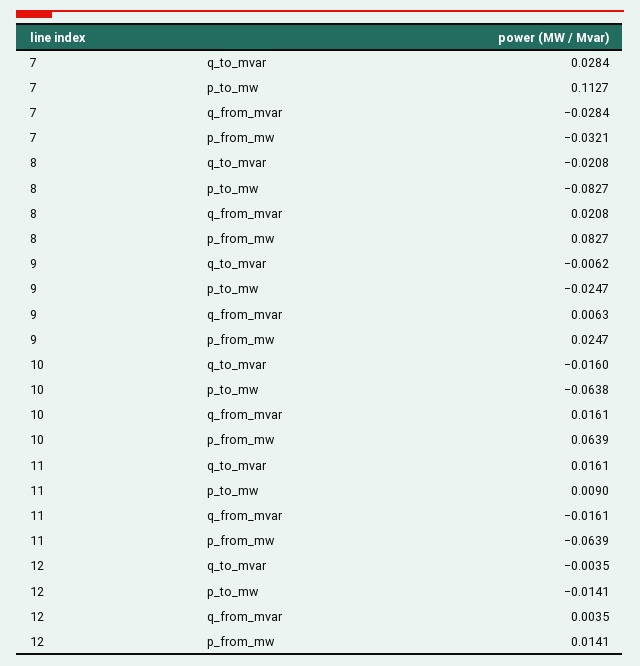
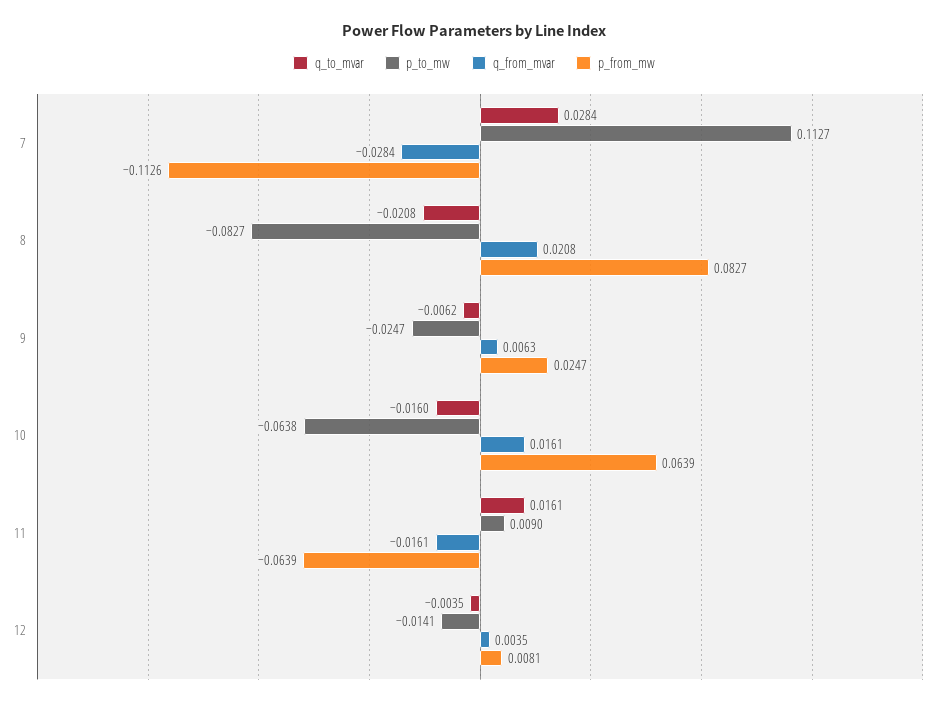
p_from_mw, 7: -0.0321 -> -0.1126
p_from_mw, 12: 0.0141 -> 0.0081

